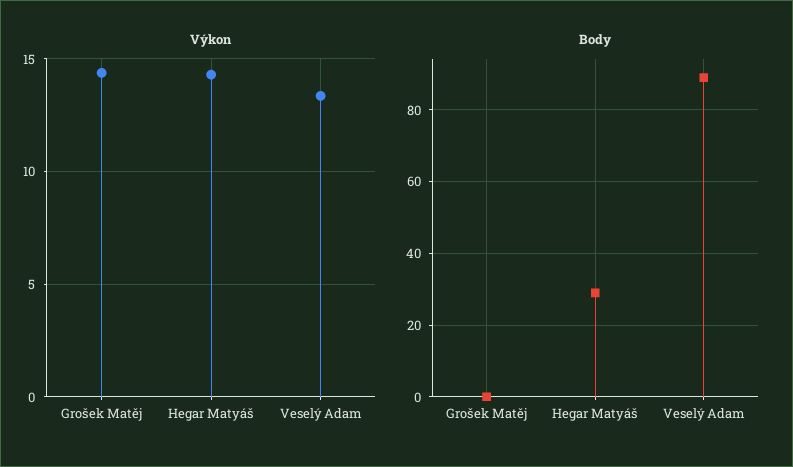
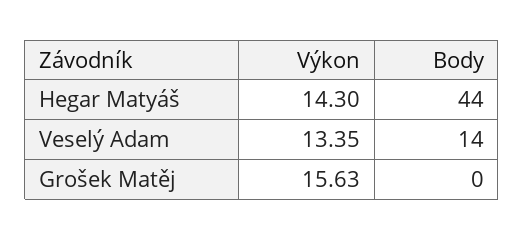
Výkon, Grošek Matěj: 14.5 -> 15.63
Body, Hegar Matyáš: 30 -> 44
Body, Veselý Adam: 90 -> 14

